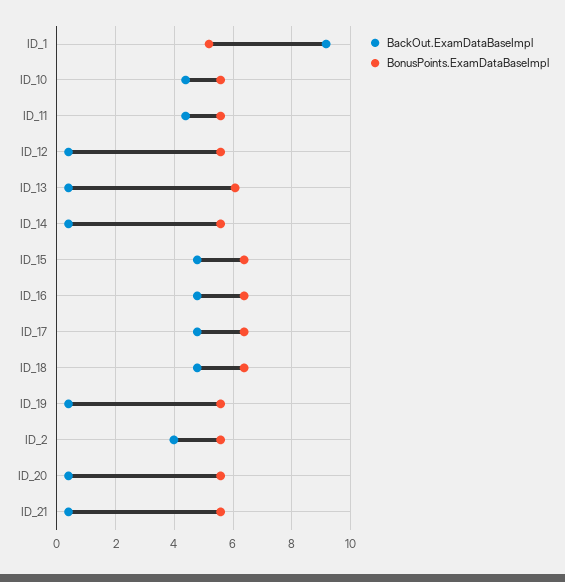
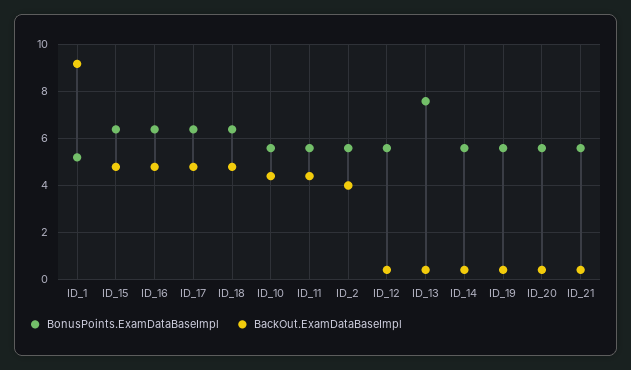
BonusPoints.ExamDataBaseImpl, ID_13: 6 -> 7.5

